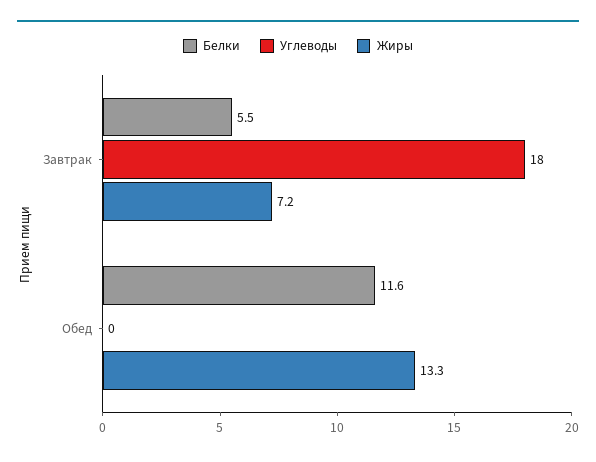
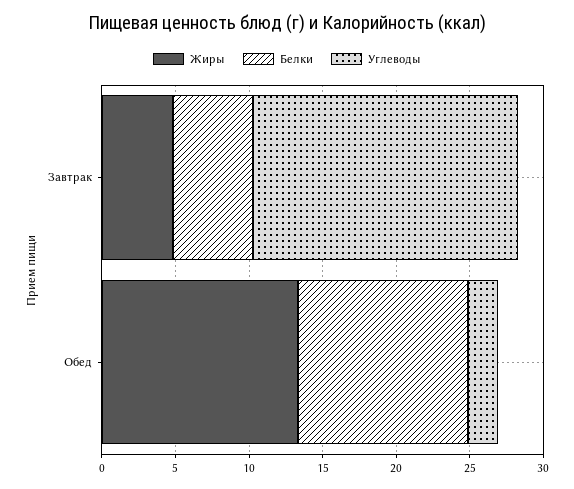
Жиры, Завтрак: 7.2 -> 5
Углеводы, Обед: 0 -> 2

